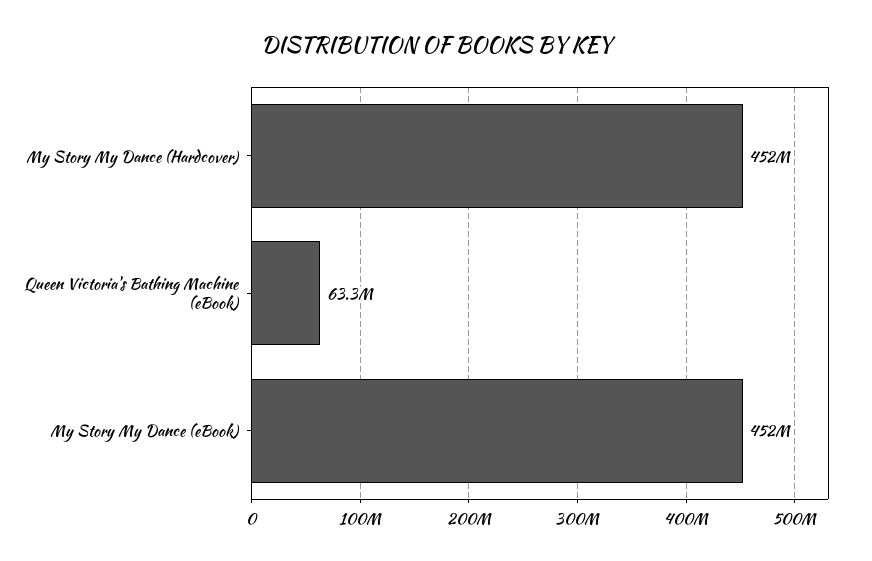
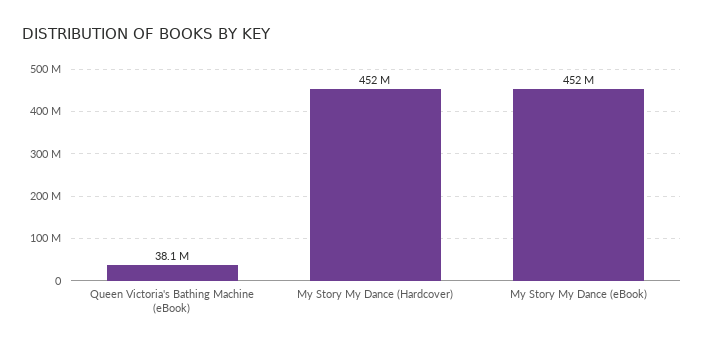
Queen Victoria's Bathing Machine (eBook): 63300000 -> 38100000

